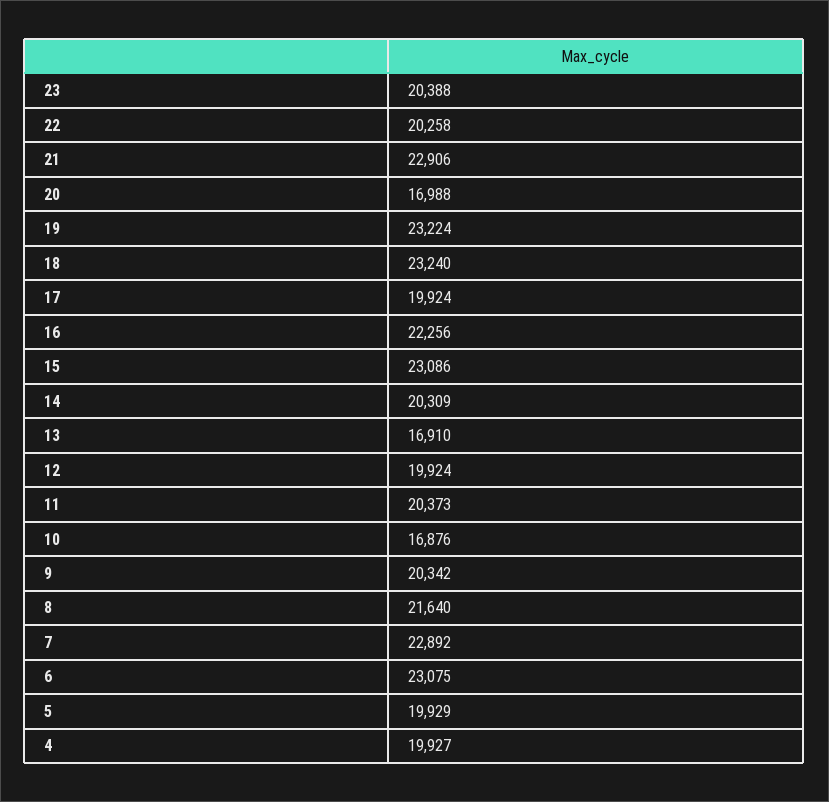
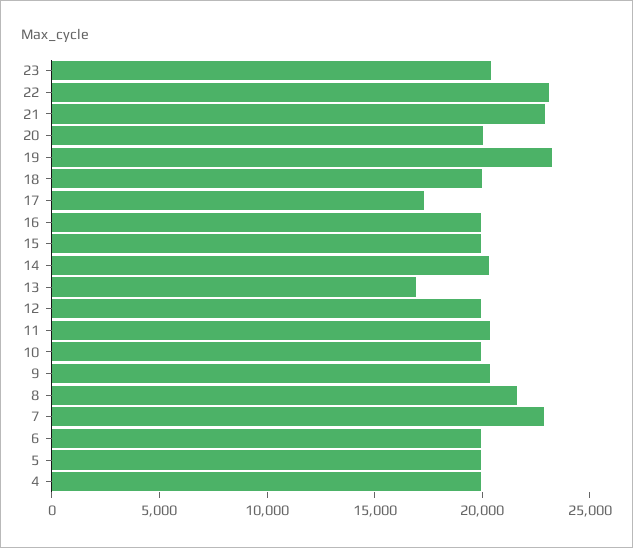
22: 20258 -> 23000
20: 16988 -> 20000
18: 23240 -> 20000
17: 19924 -> 17000
16: 22256 -> 20000
15: 23086 -> 20000
10: 16876 -> 20000
6: 23075 -> 20000

